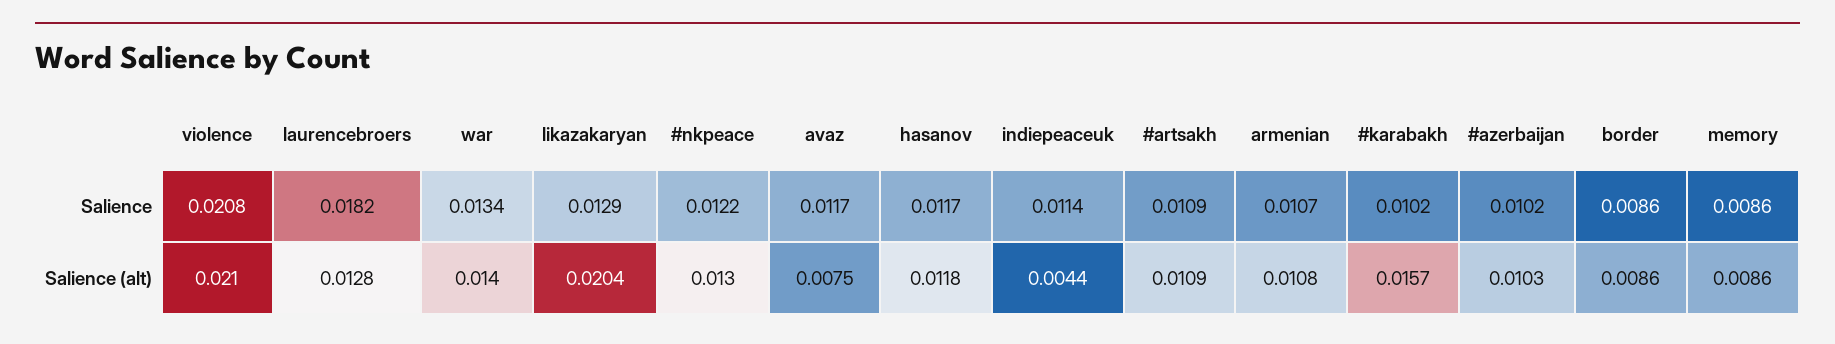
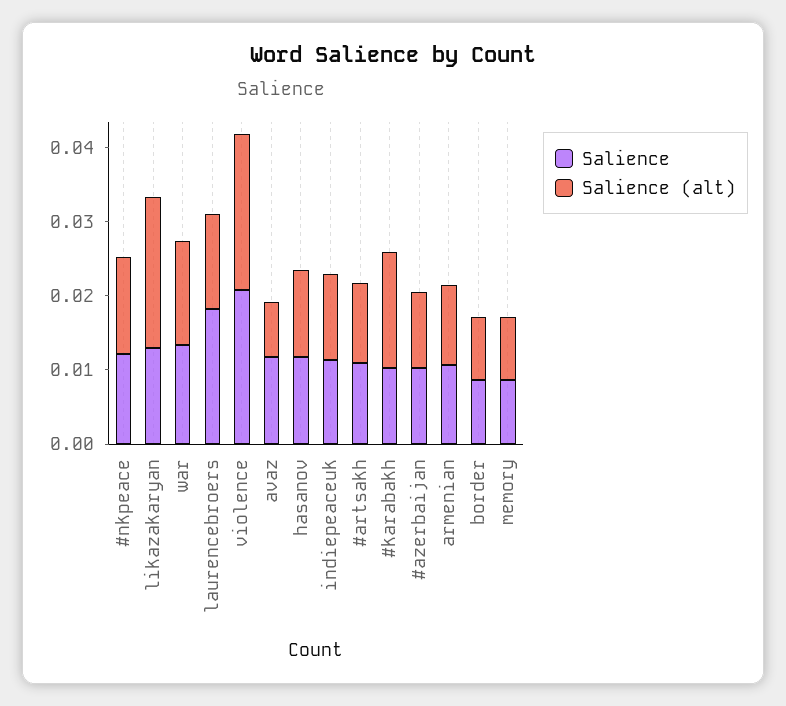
Salience (alt), indiepeaceuk: 0.0044 -> 0.012

